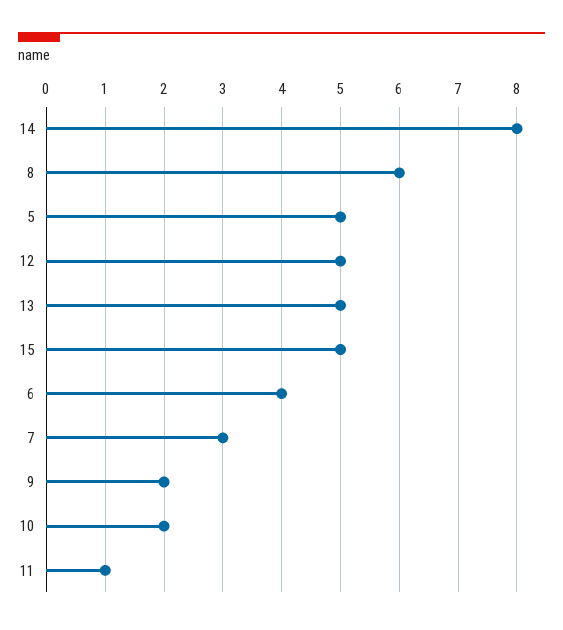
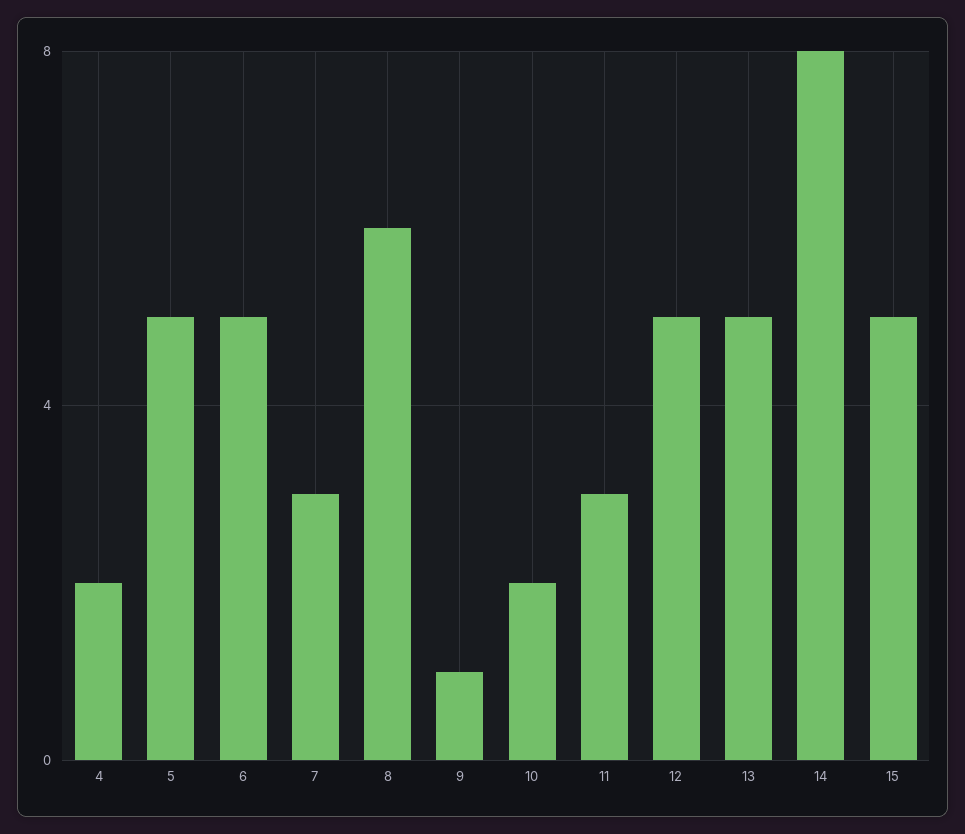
6: 4 -> 5
9: 2 -> 1
11: 1 -> 3
4: none -> 2

